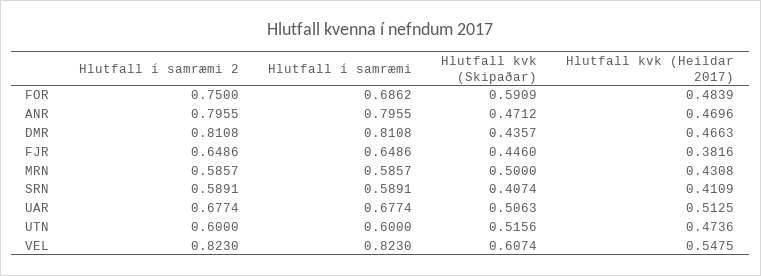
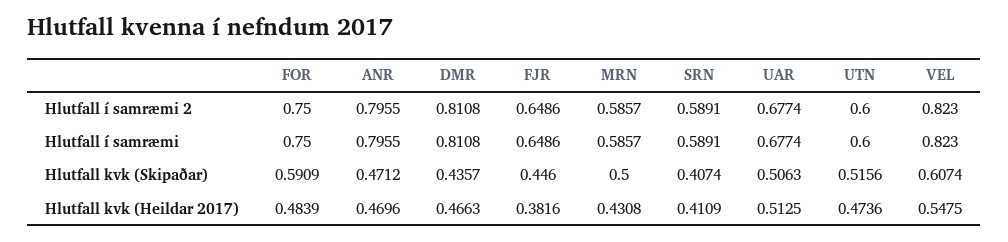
Hlutfall í samræmi, FOR: 0.6862 -> 0.75

